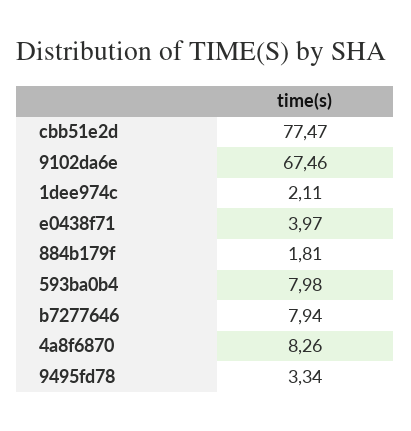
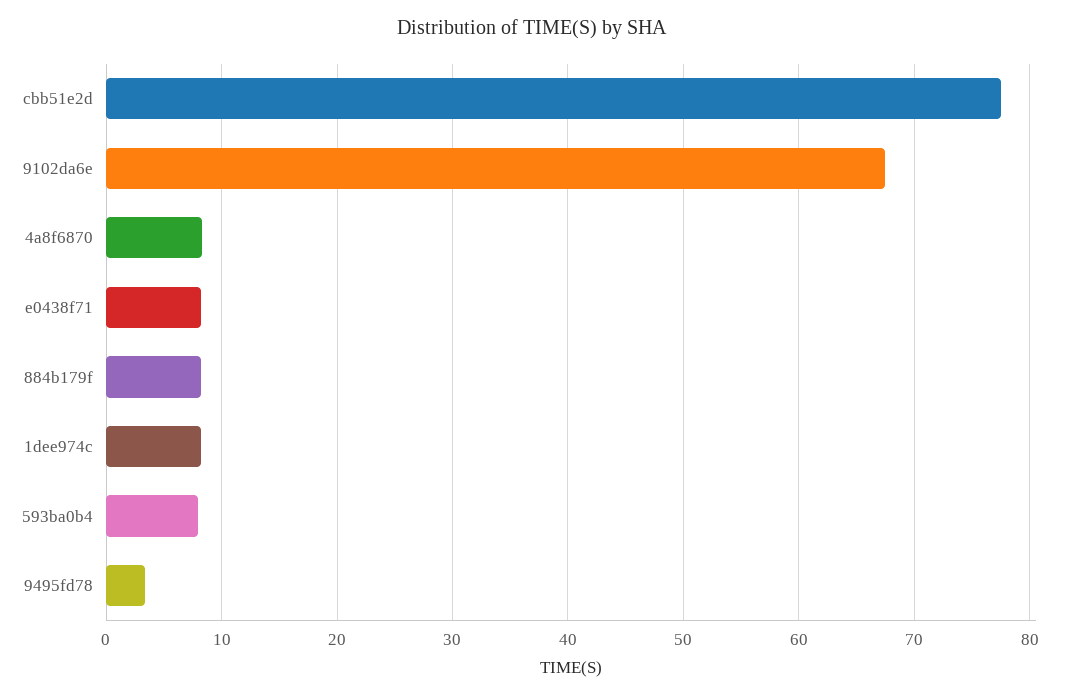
1dee974c: 2.11 -> 8
e0438f71: 3.97 -> 8
884b179f: 1.81 -> 8
b7277646: 7.94 -> none

